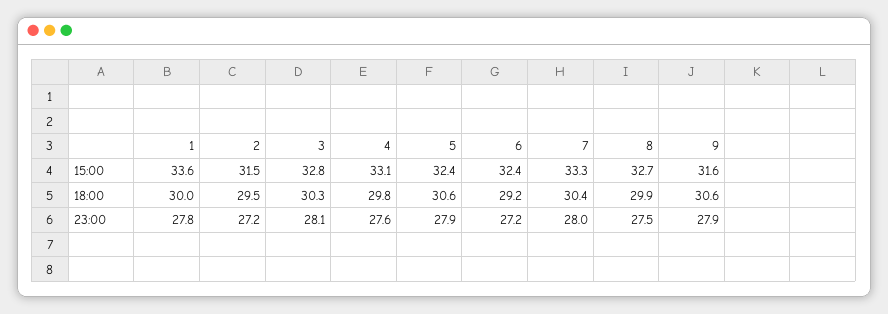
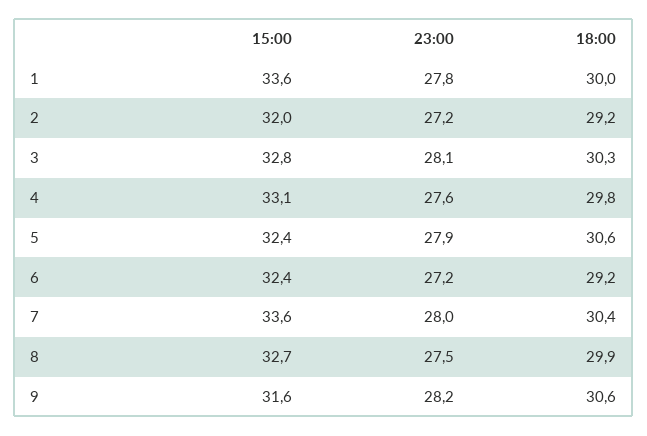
2, 15:00: 31.5 -> 32
7, 15:00: 33.3 -> 33.6
2, 18:00: 29.5 -> 29.2
9, 23:00: 27.9 -> 28.2

